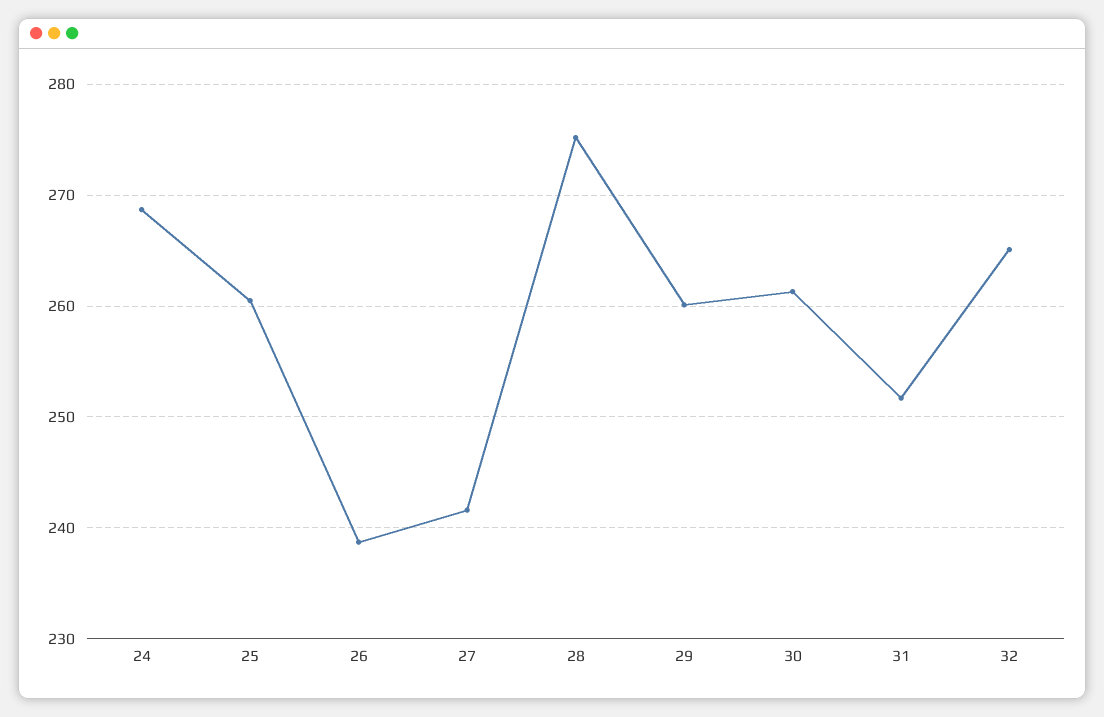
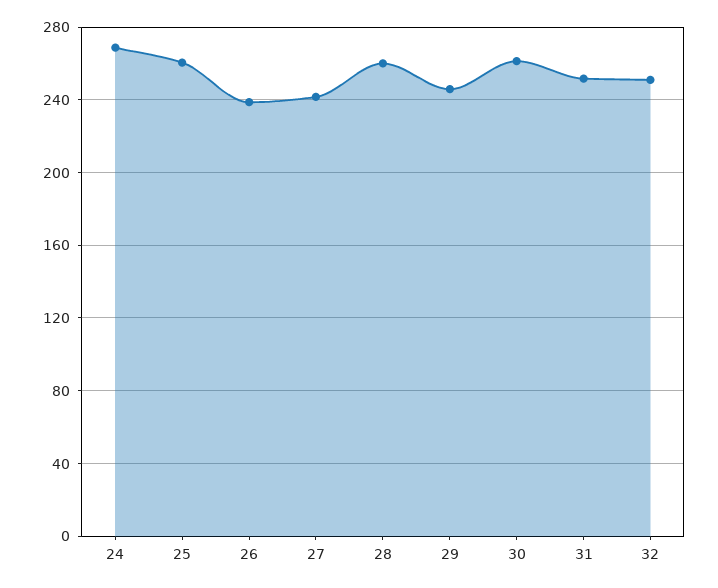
28: 275 -> 260
29: 260 -> 245
32: 265 -> 250

